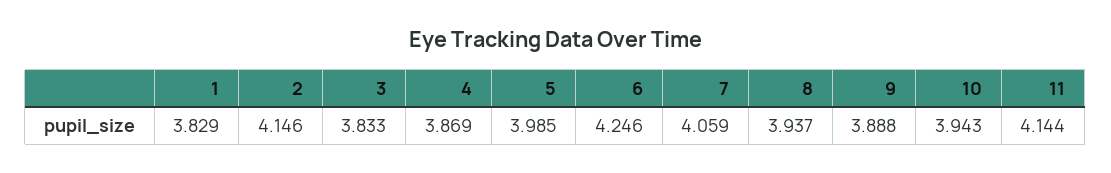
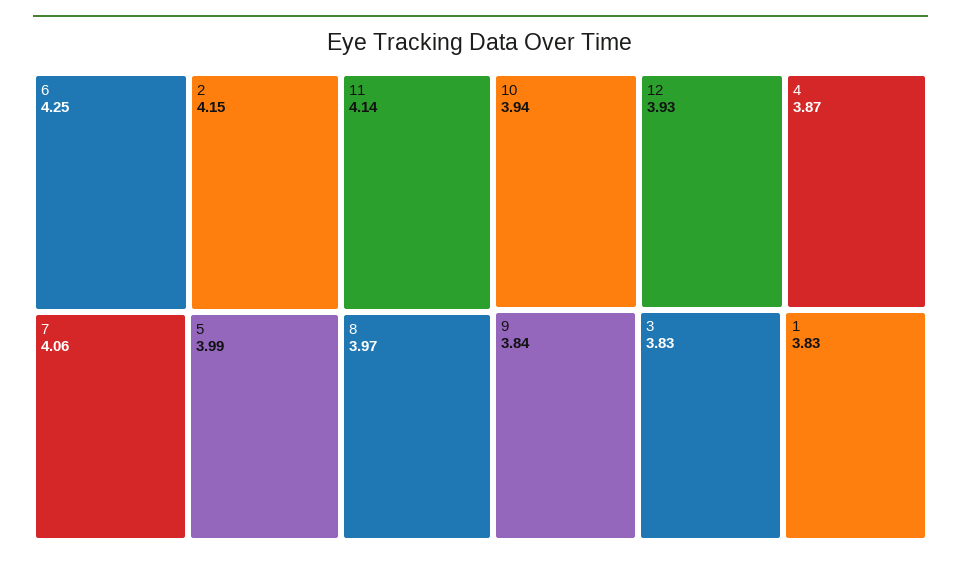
8: 3.937 -> 3.97
9: 3.888 -> 3.84
12: none -> 3.93

